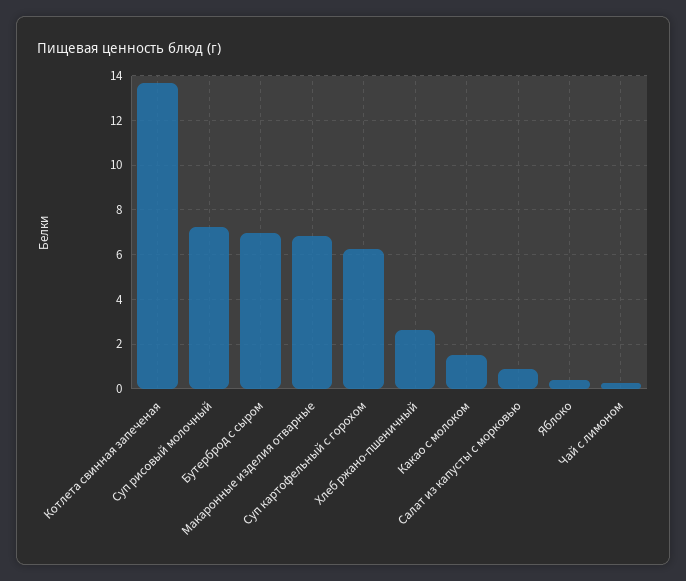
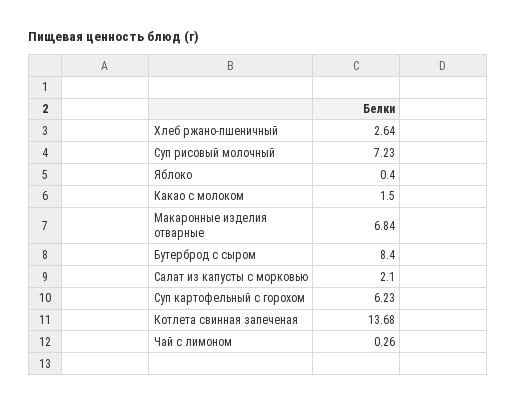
Бутерброд с сыром: 7 -> 8.4
Салат из капусты с морковью: 1 -> 2.1

